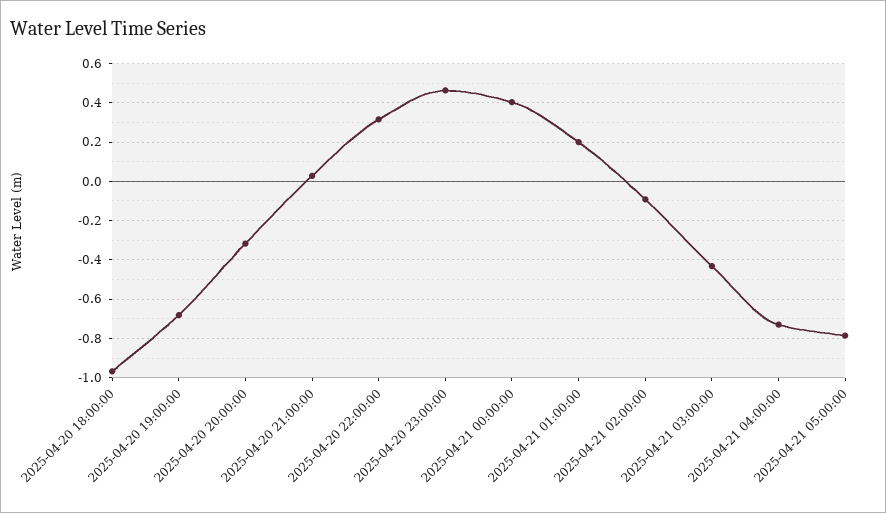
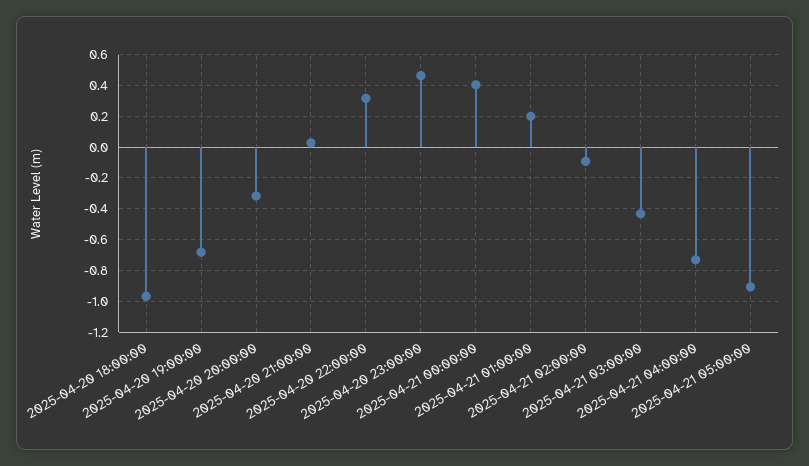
2025-04-21 05:00:00: -0.8 -> -0.9

